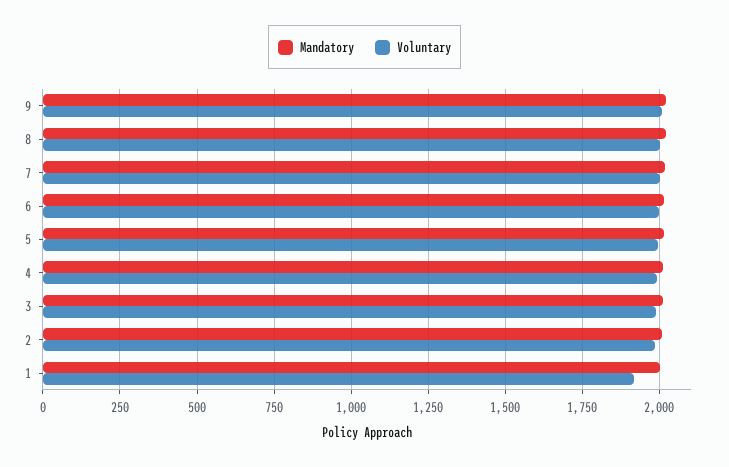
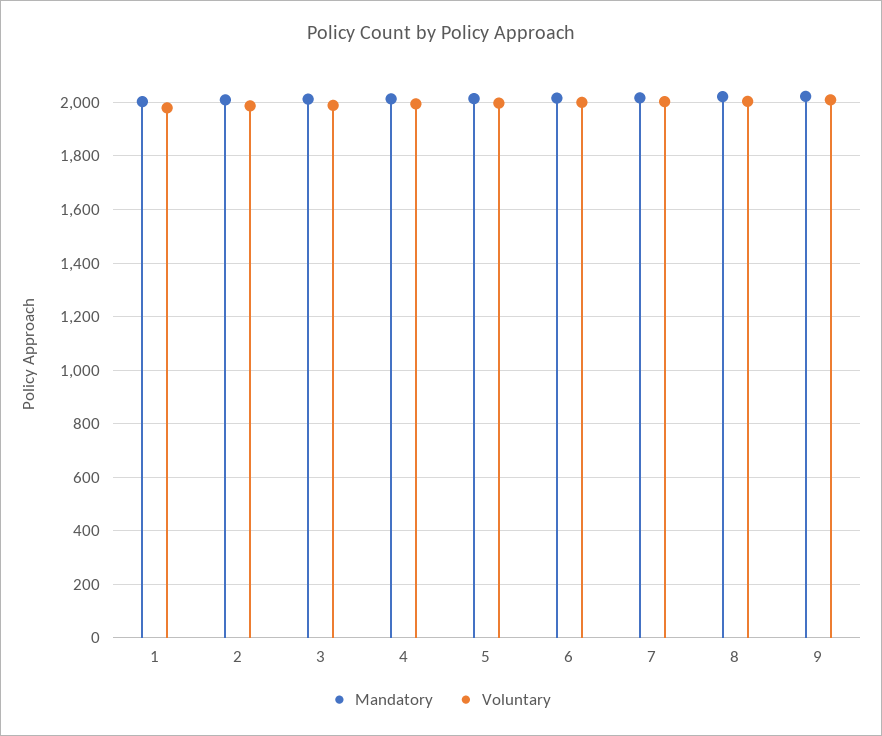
Voluntary, 1: 1925 -> 1975

